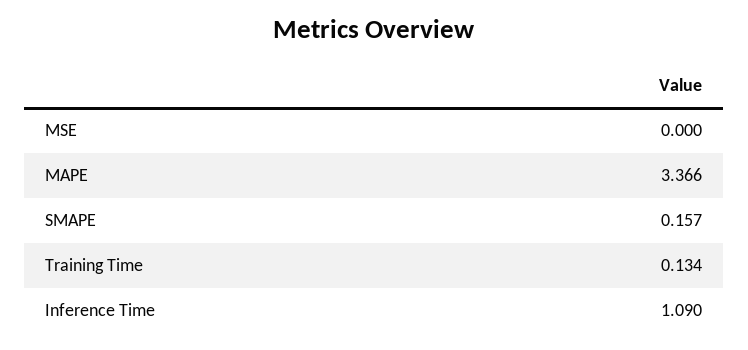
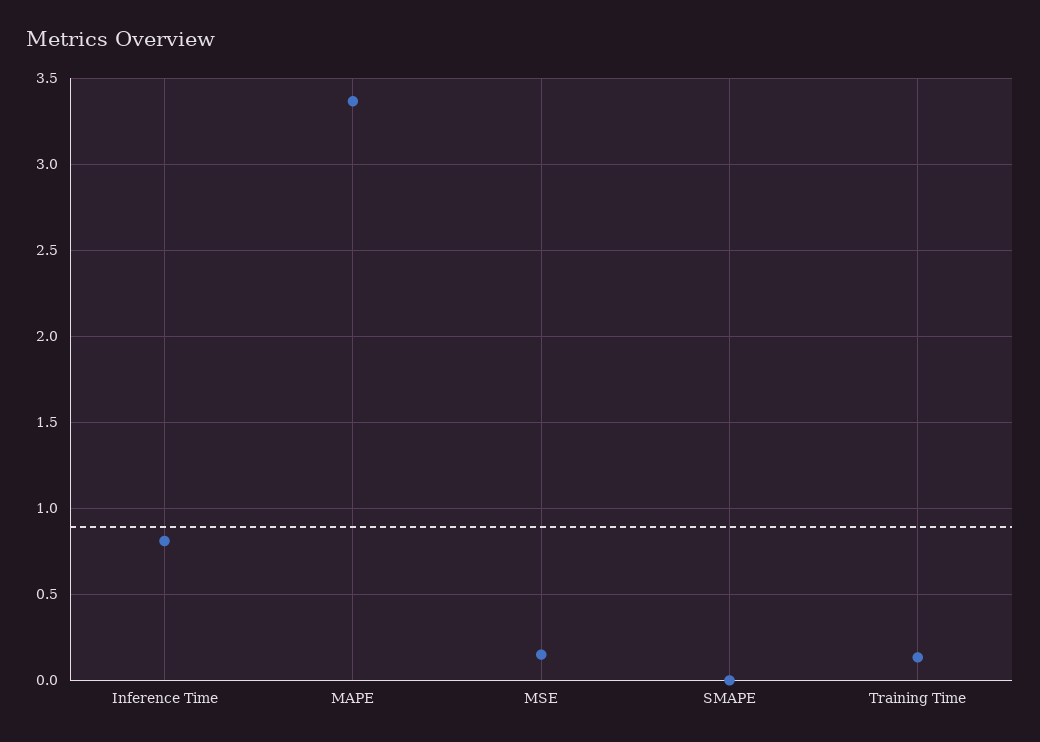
MSE: 0 -> 0.15
SMAPE: 0.157 -> 0
Inference Time: 1.09 -> 0.8

